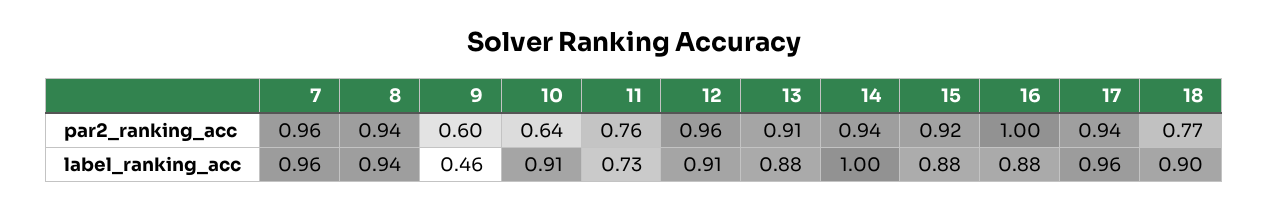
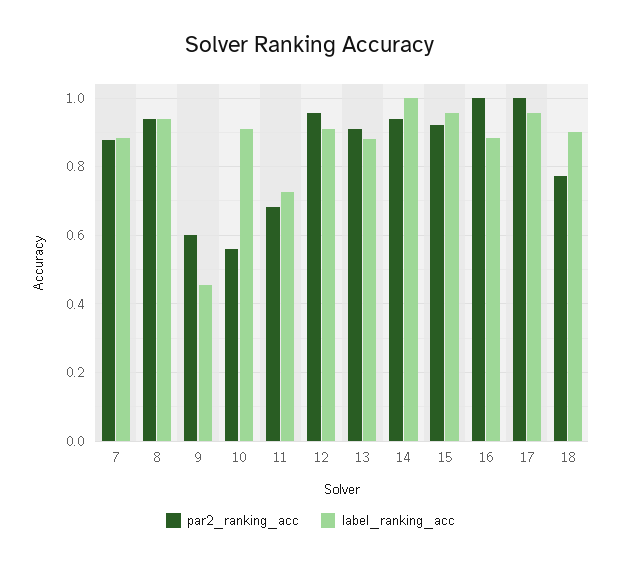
par2_ranking_acc, 7: 0.96 -> 0.88
par2_ranking_acc, 10: 0.64 -> 0.56
par2_ranking_acc, 11: 0.76 -> 0.68
par2_ranking_acc, 17: 0.94 -> 1
label_ranking_acc, 7: 0.96 -> 0.88
label_ranking_acc, 15: 0.88 -> 0.96

